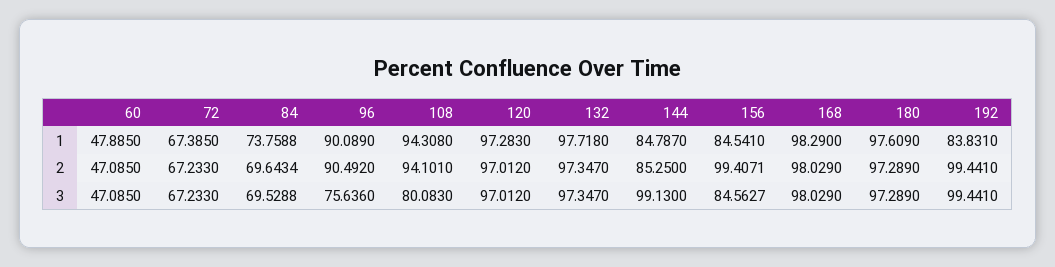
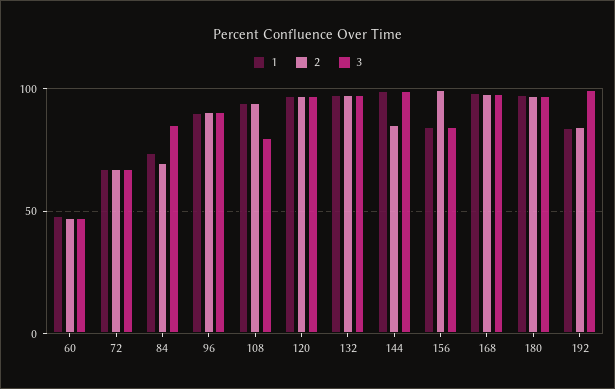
1, 144: 84.787 -> 100
2, 192: 99.441 -> 85
3, 84: 69.5288 -> 85
3, 96: 75.636 -> 90

